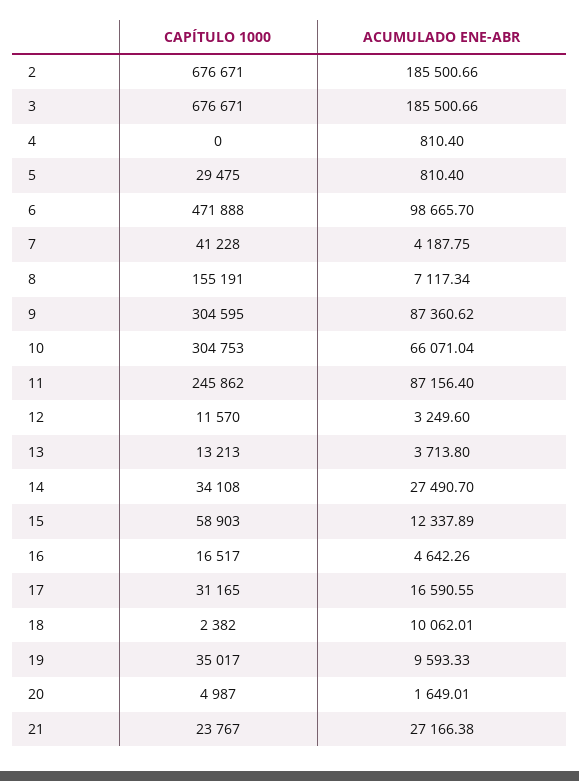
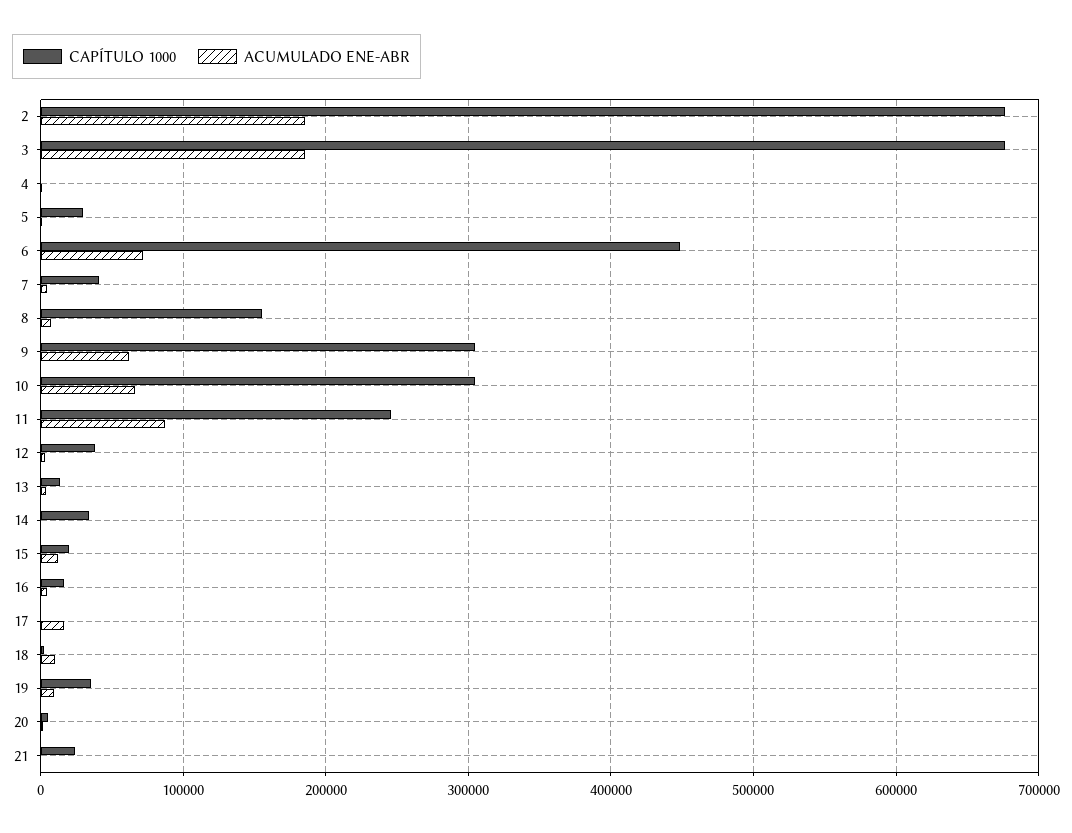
CAPÍTULO 1000, 6: 471888 -> 450000
ACUMULADO ENE-ABR, 6: 98665.7 -> 70000
ACUMULADO ENE-ABR, 9: 87360.62 -> 60000
CAPÍTULO 1000, 12: 11570 -> 40000
ACUMULADO ENE-ABR, 14: 27490.7 -> 0
CAPÍTULO 1000, 15: 58903 -> 20000
CAPÍTULO 1000, 17: 31165 -> 0
ACUMULADO ENE-ABR, 21: 27166.38 -> 0

